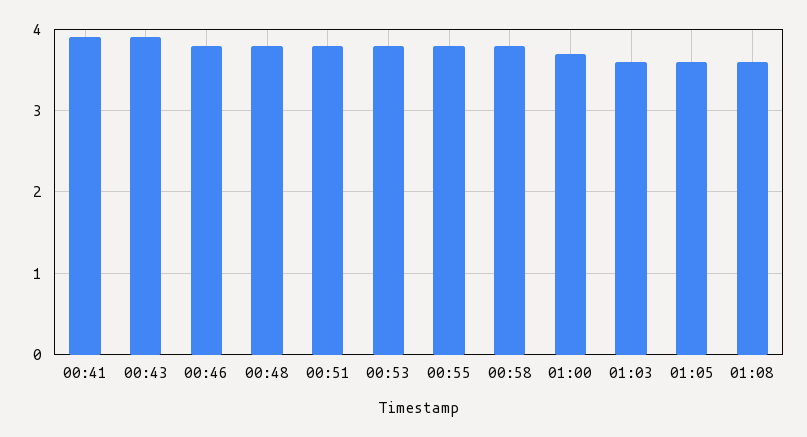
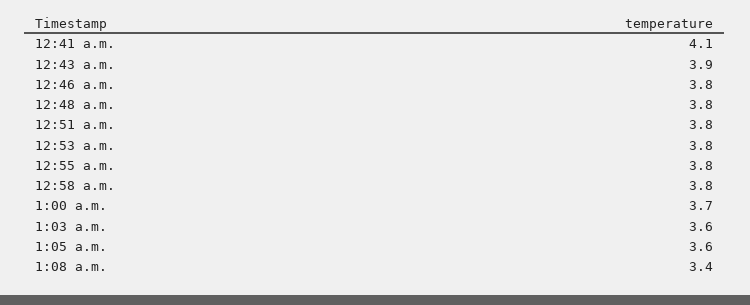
00:41: 3.9 -> 4.1
01:08: 3.6 -> 3.4

